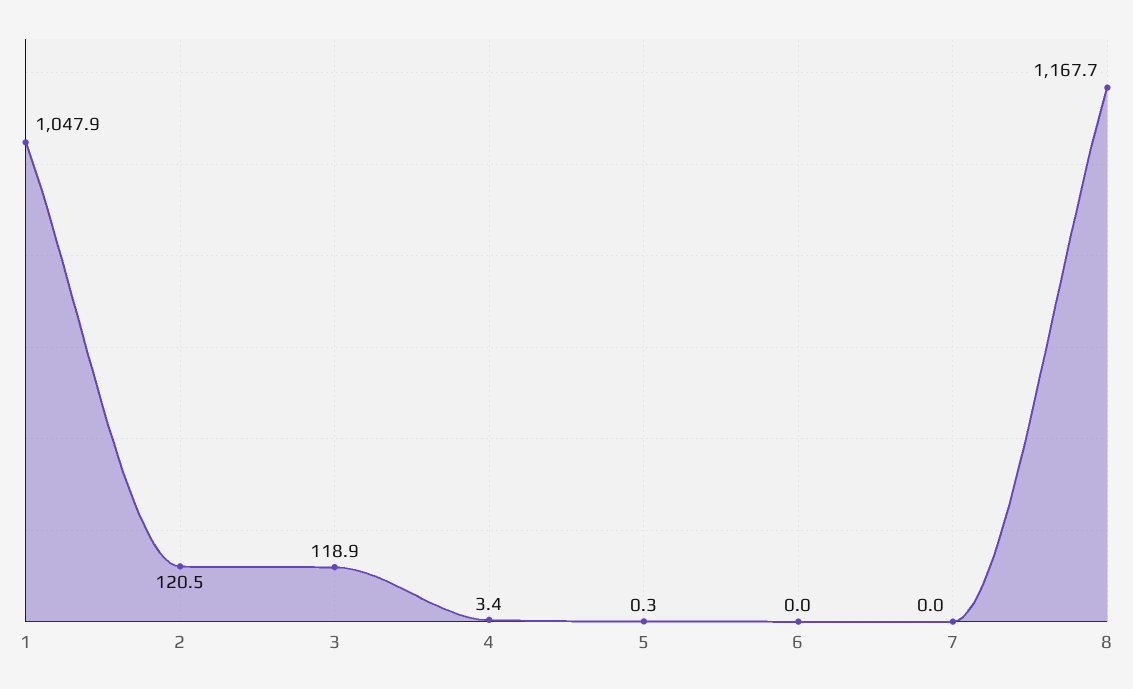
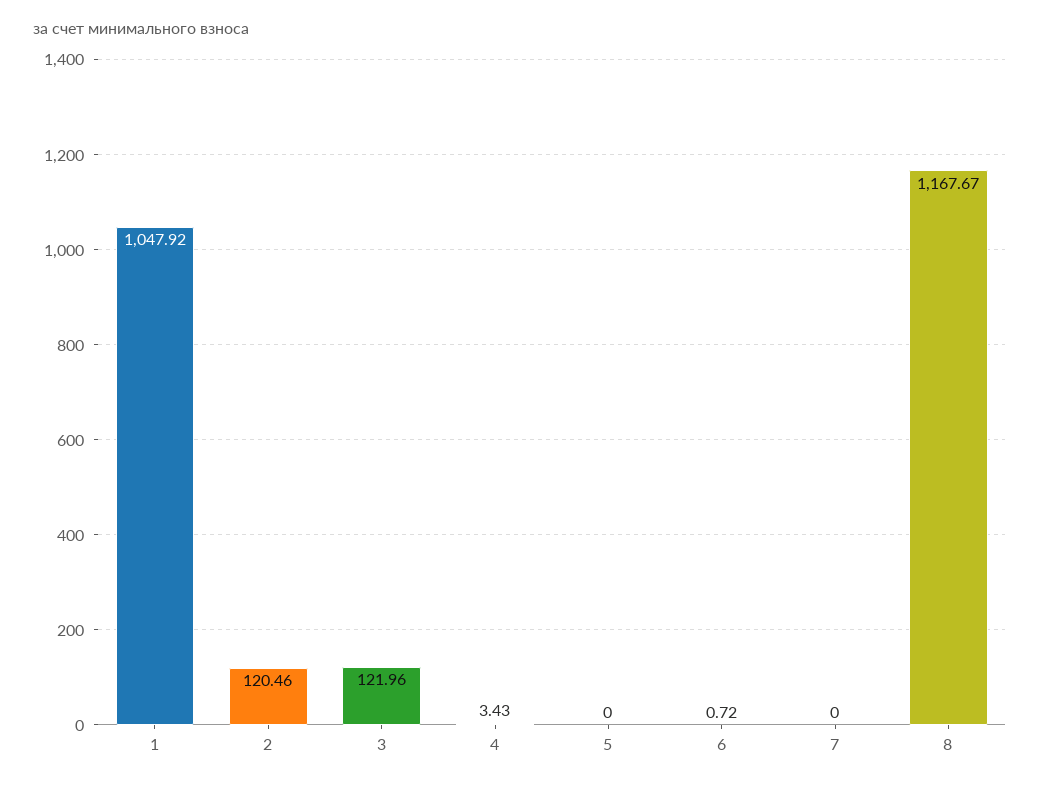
3: 118.9 -> 121.96
5: 0.3 -> 0
6: 0 -> 0.72

